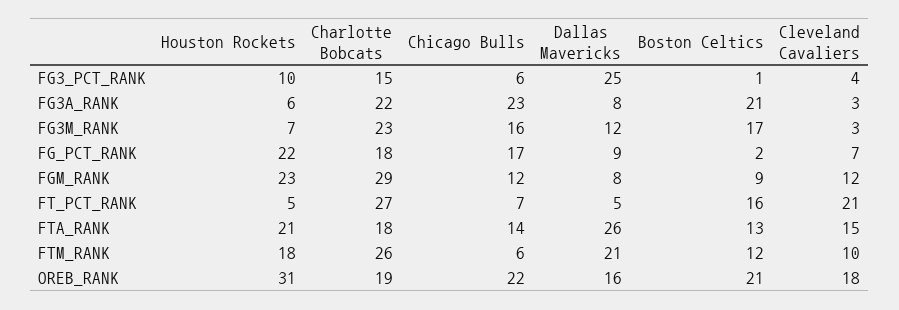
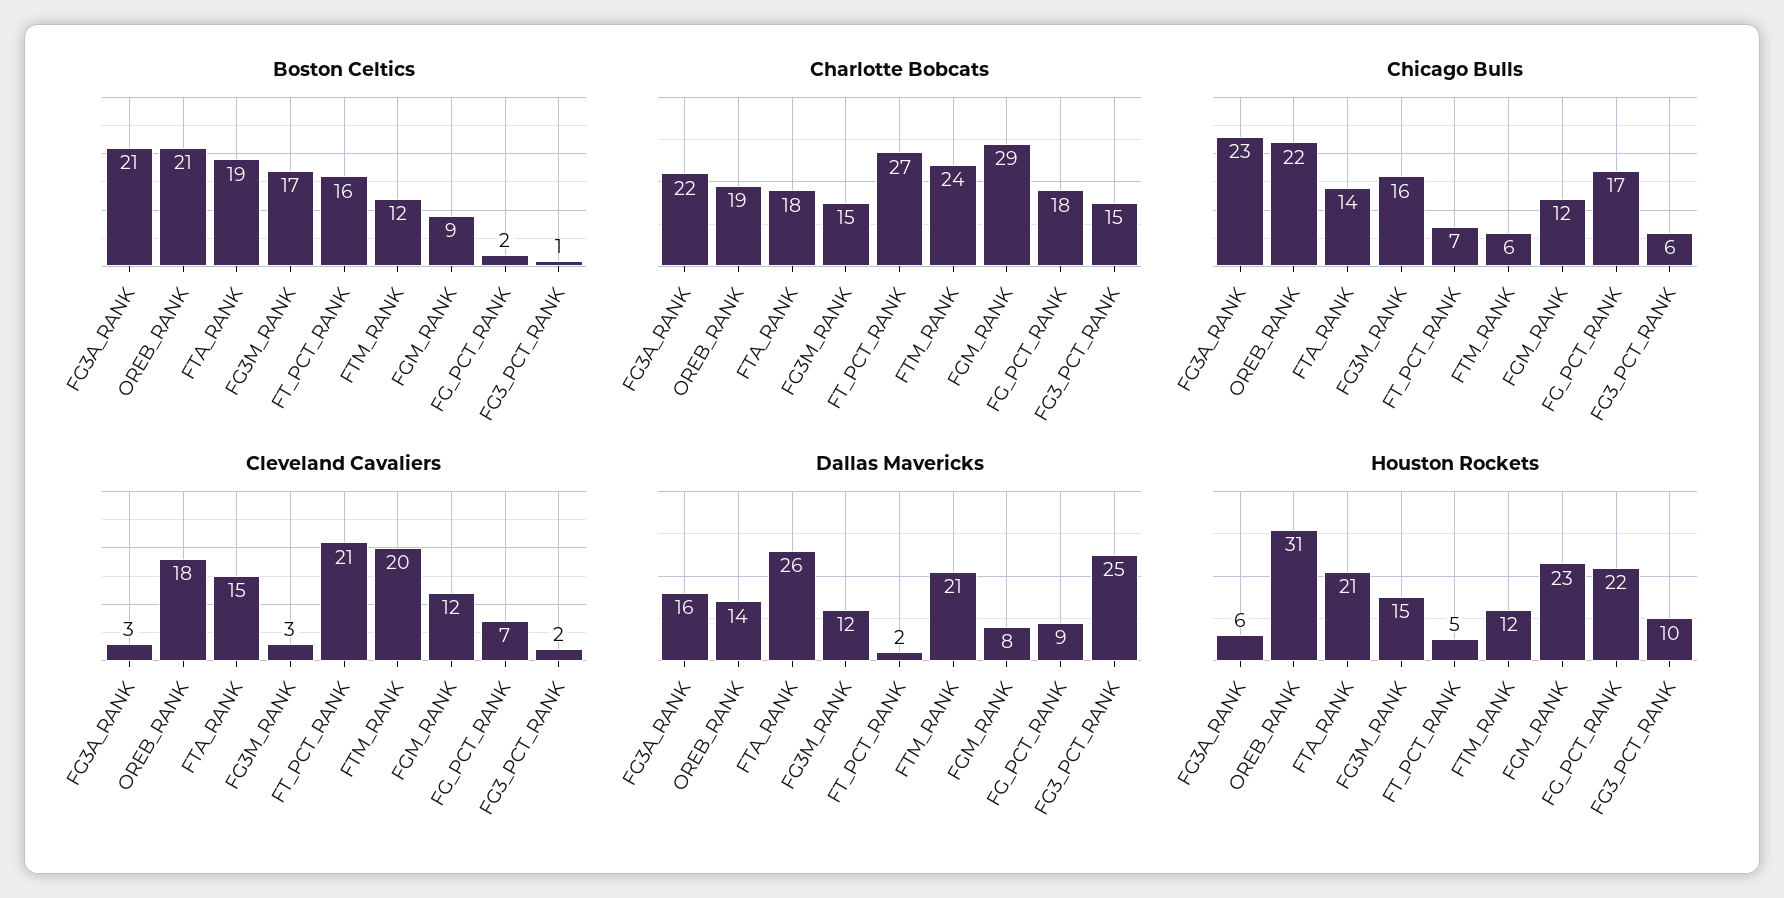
Cleveland Cavaliers, FG3_PCT_RANK: 4 -> 2
Dallas Mavericks, FG3A_RANK: 8 -> 16
Houston Rockets, FG3M_RANK: 7 -> 15
Charlotte Bobcats, FG3M_RANK: 23 -> 15
Dallas Mavericks, FT_PCT_RANK: 5 -> 2
Boston Celtics, FTA_RANK: 13 -> 19
Houston Rockets, FTM_RANK: 18 -> 12
Charlotte Bobcats, FTM_RANK: 26 -> 24
Cleveland Cavaliers, FTM_RANK: 10 -> 20
Dallas Mavericks, OREB_RANK: 16 -> 14

